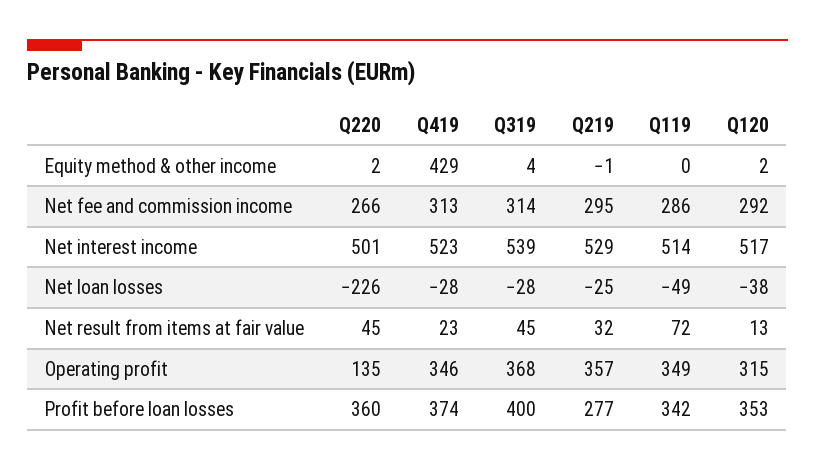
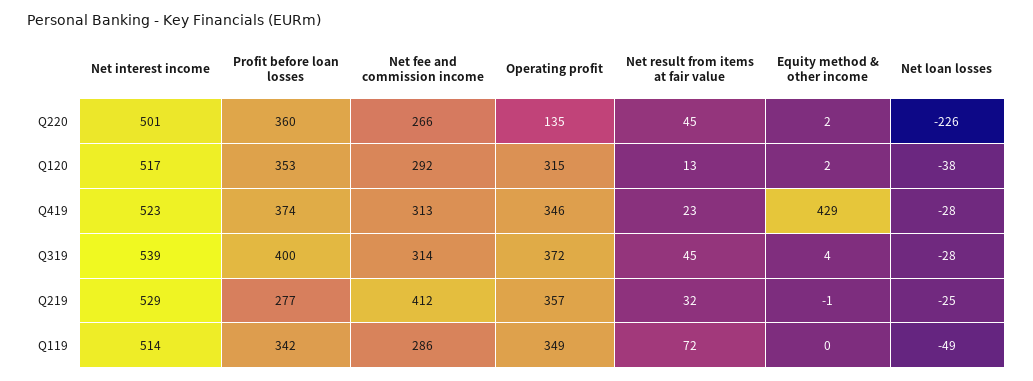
Q219, Net fee and commission income: 295 -> 412
Q319, Operating profit: 368 -> 372

